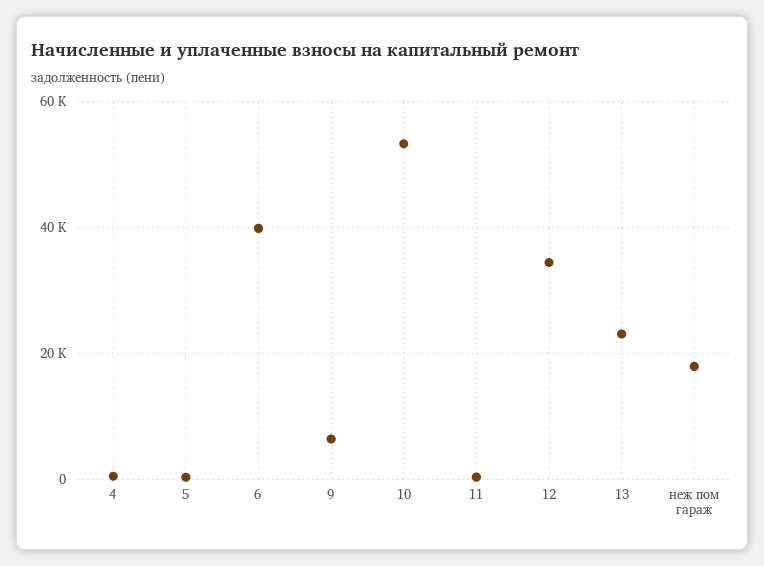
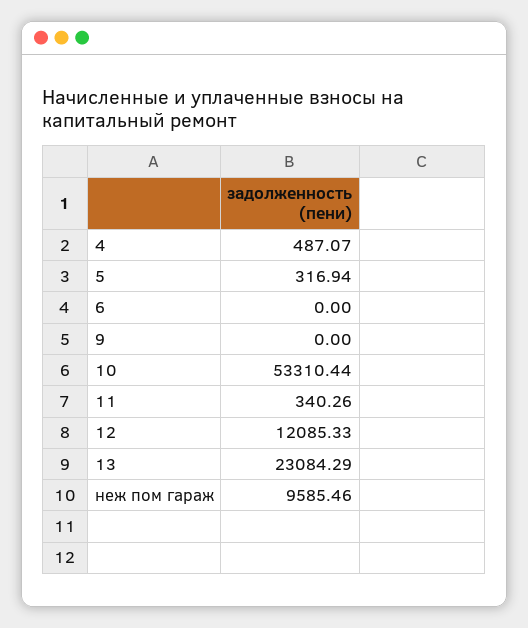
6: 40000 -> 0
9: 6000 -> 0
12: 34000 -> 12085.33
неж пом гараж: 18000 -> 9585.46

